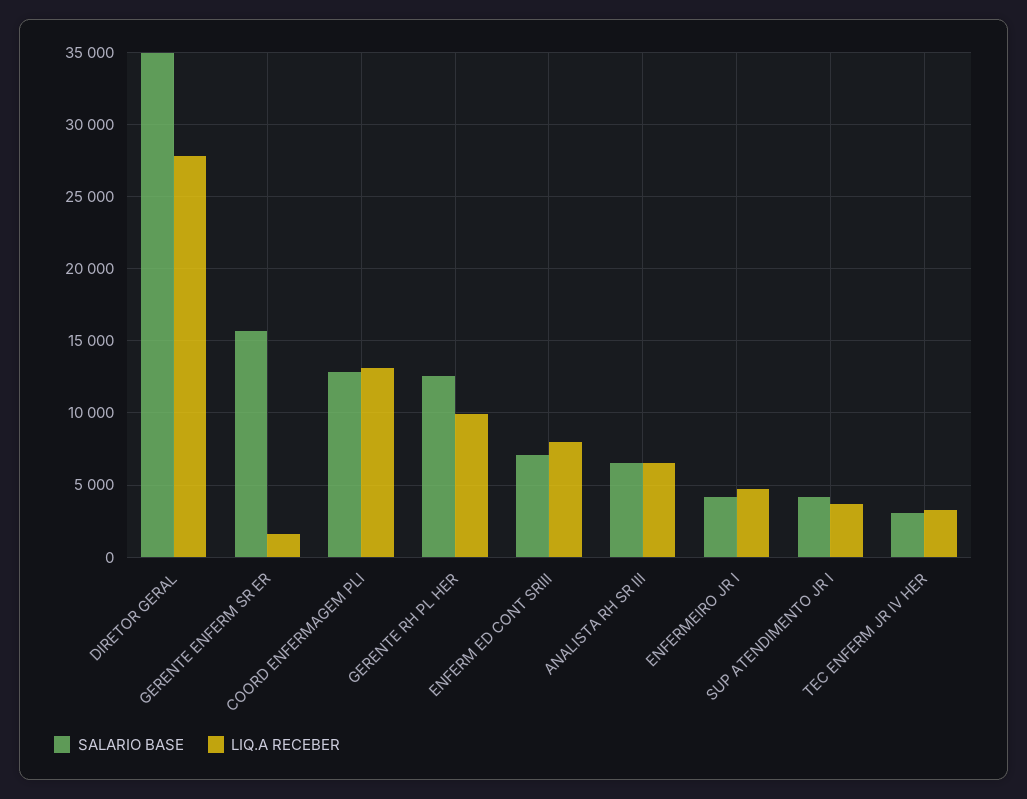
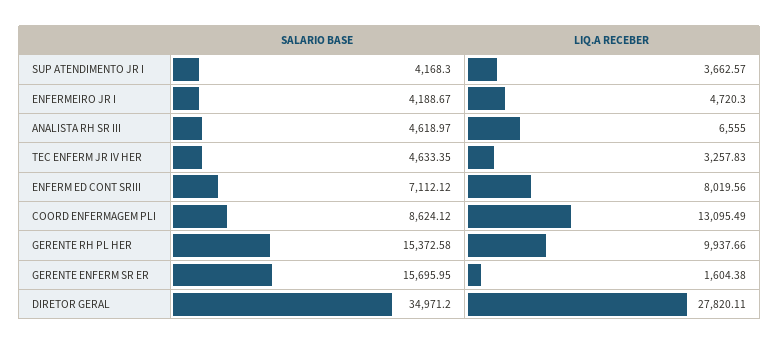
SALARIO BASE, COORD ENFERMAGEM PLI: 13000 -> 8624.12
SALARIO BASE, GERENTE RH PL HER: 12500 -> 15372.58
SALARIO BASE, ANALISTA RH SR III: 6500 -> 4618.97
SALARIO BASE, TEC ENFERM JR IV HER: 3000 -> 4633.35

